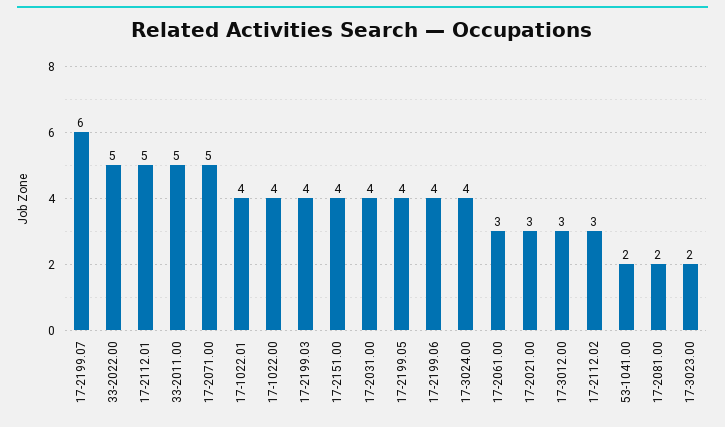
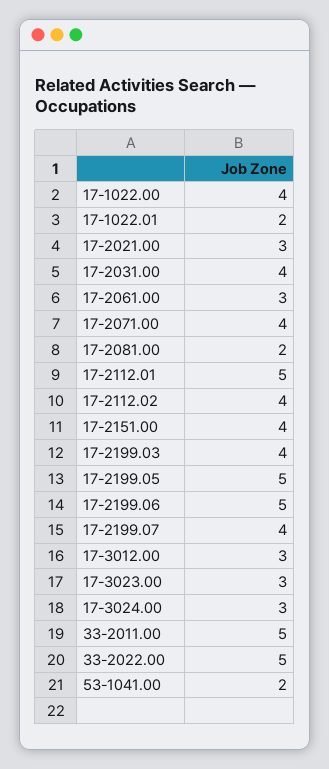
17-2199.07: 6 -> 4
17-2071.00: 5 -> 4
17-1022.01: 4 -> 2
17-2199.05: 4 -> 5
17-2199.06: 4 -> 5
17-3024.00: 4 -> 3
17-2112.02: 3 -> 4
17-3023.00: 2 -> 3

